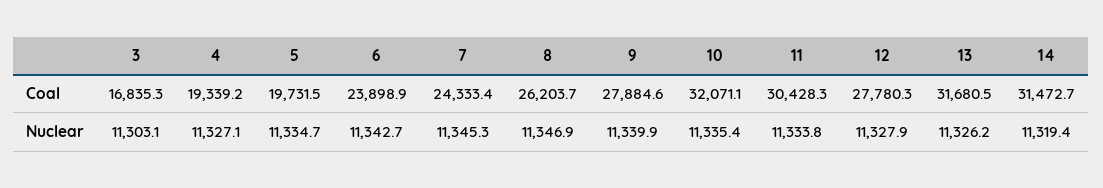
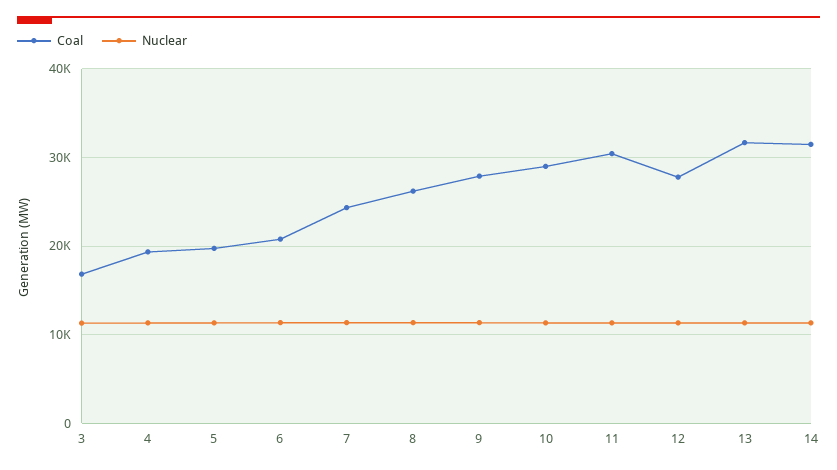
Coal, 6: 23898.9 -> 21000
Coal, 10: 32071.1 -> 29000

